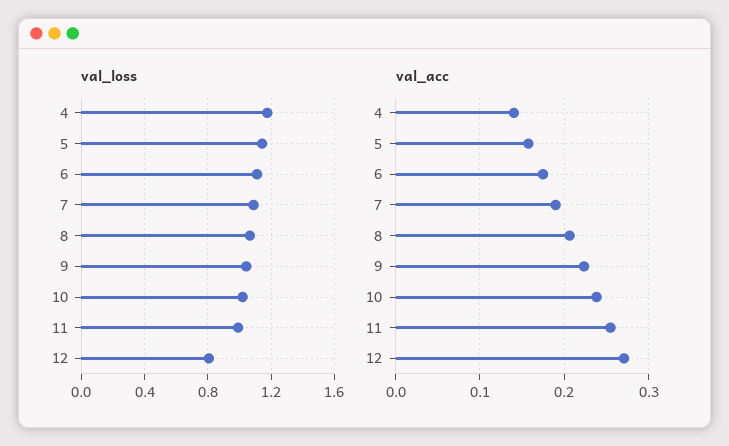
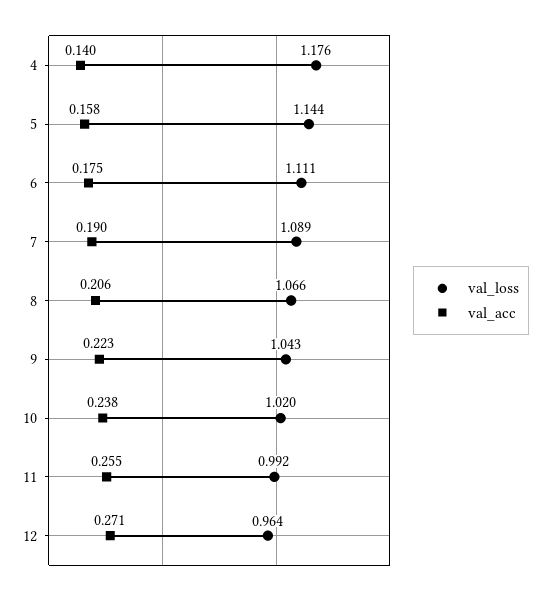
val_loss, 12: 0.8 -> 0.964

